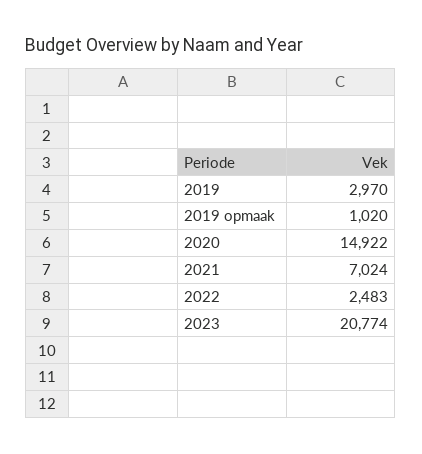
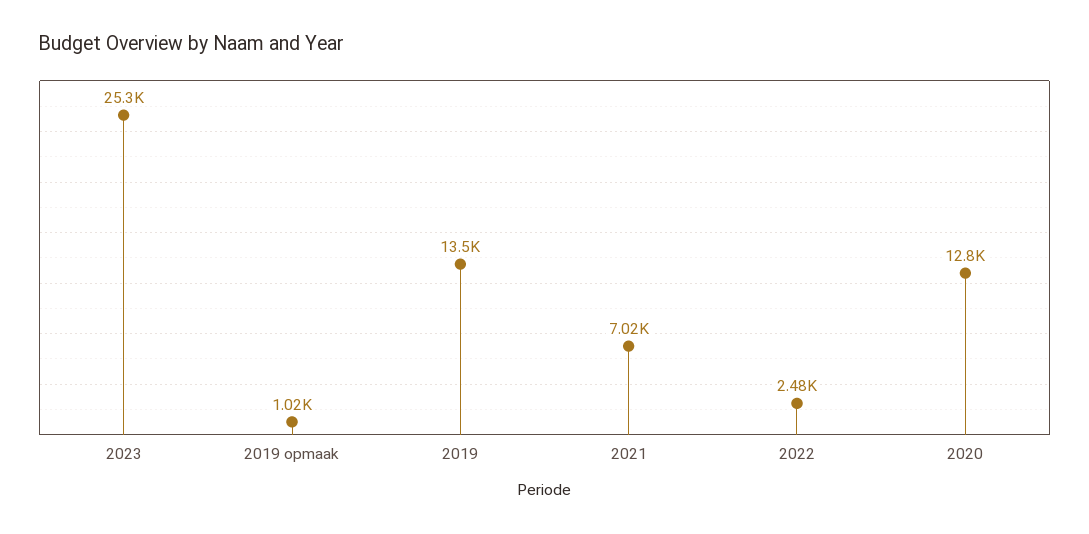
2019: 2970 -> 13500
2020: 14922 -> 12800
2023: 20774 -> 25300

